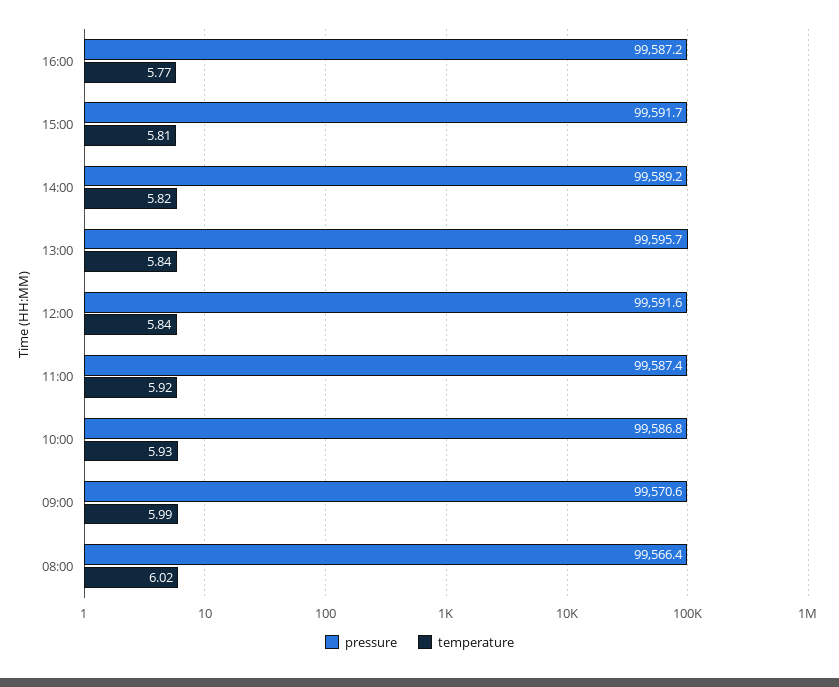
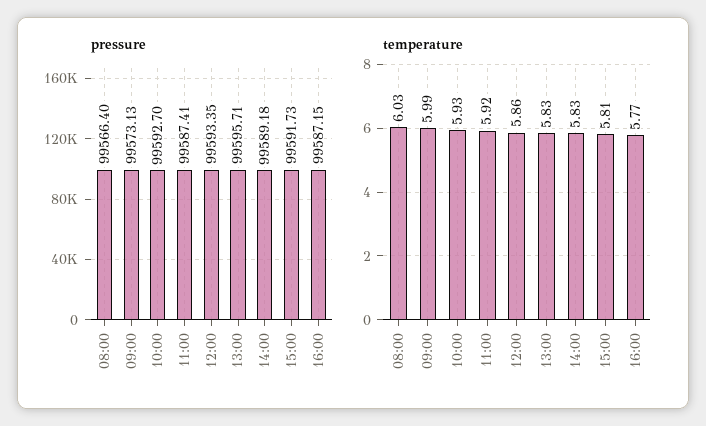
temperature, 14:00: 5.82 -> 5.83
temperature, 13:00: 5.84 -> 5.83
pressure, 12:00: 99591.6 -> 99593.35
temperature, 12:00: 5.84 -> 5.86
pressure, 10:00: 99586.8 -> 99592.7
pressure, 09:00: 99570.6 -> 99573.13
temperature, 08:00: 6.02 -> 6.03

